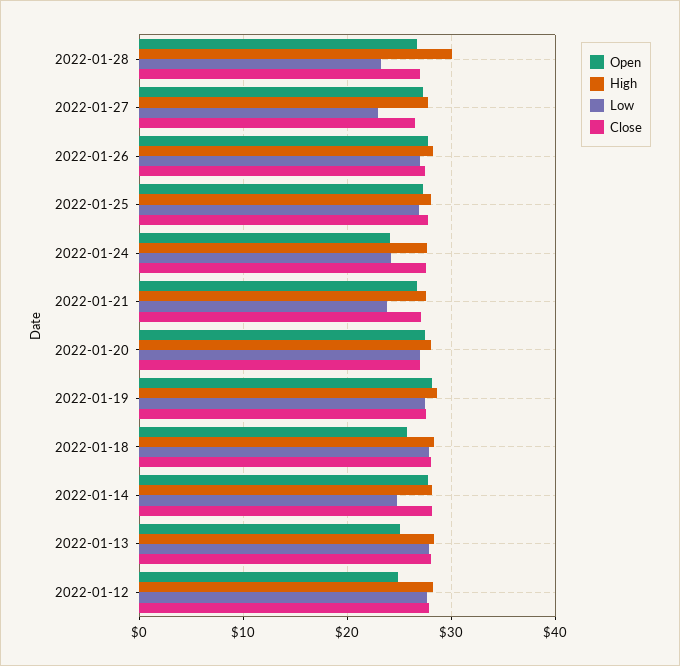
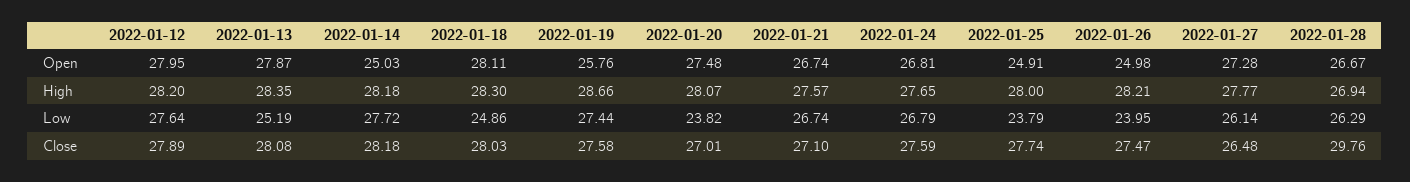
High, 2022-01-28: 30 -> 26.94
Low, 2022-01-28: 23 -> 26.29
Close, 2022-01-28: 27 -> 29.76
Low, 2022-01-27: 23 -> 26.14
Open, 2022-01-26: 28 -> 24.98
Low, 2022-01-26: 27 -> 23.95
Open, 2022-01-25: 27 -> 24.91
Low, 2022-01-25: 27 -> 23.79
Open, 2022-01-24: 24 -> 26.81
Low, 2022-01-24: 24 -> 26.79
Low, 2022-01-21: 24 -> 26.74
Low, 2022-01-20: 27 -> 23.82
Open, 2022-01-19: 28 -> 25.76
Open, 2022-01-18: 26 -> 28.11
Low, 2022-01-18: 28 -> 24.86
Open, 2022-01-14: 28 -> 25.03
Low, 2022-01-14: 25 -> 27.72
Open, 2022-01-13: 25 -> 27.87
Low, 2022-01-13: 28 -> 25.19
Open, 2022-01-12: 25 -> 27.95

